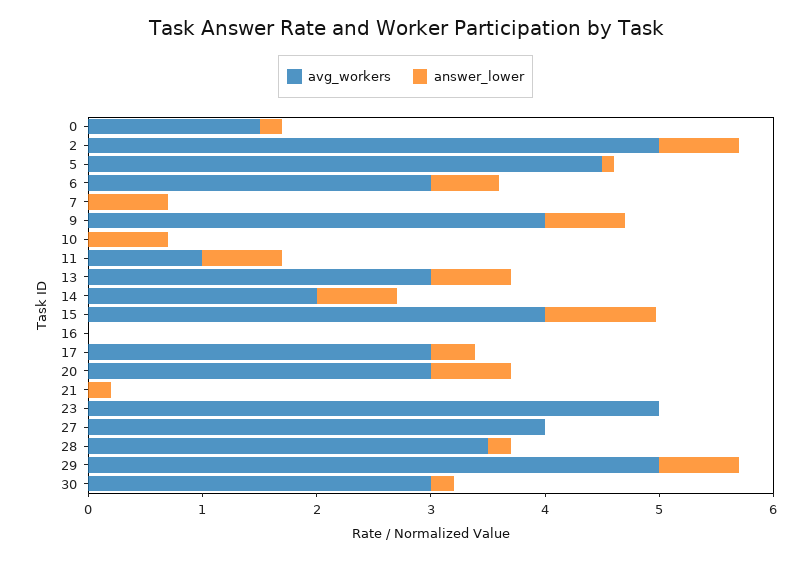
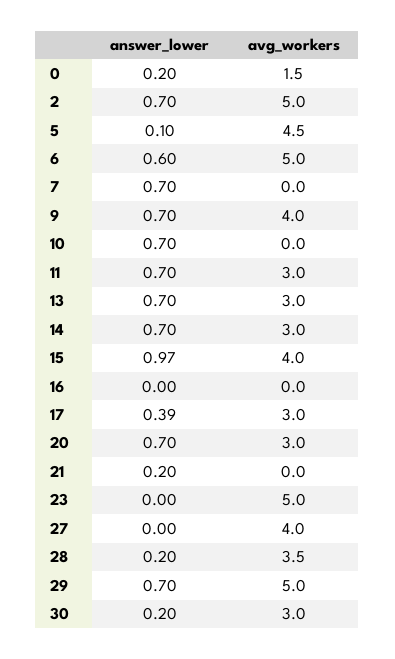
avg_workers, 6: 3 -> 5
avg_workers, 11: 1 -> 3
avg_workers, 14: 2 -> 3

